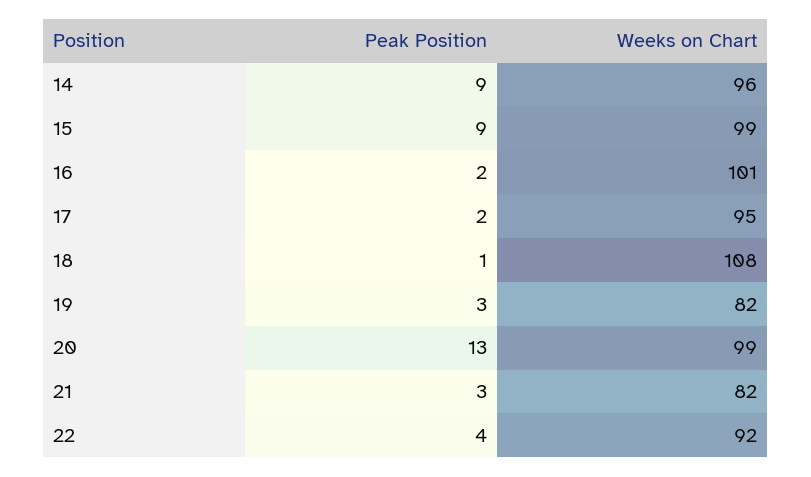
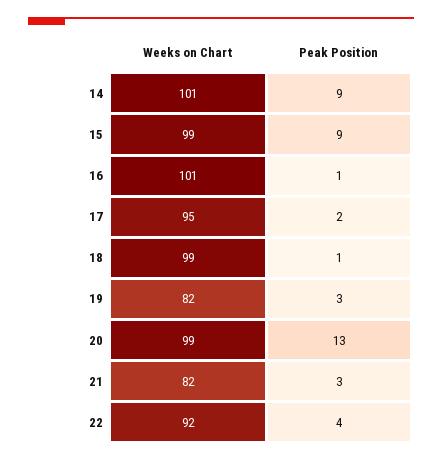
Weeks on Chart, 14: 96 -> 101
Peak Position, 16: 2 -> 1
Weeks on Chart, 18: 108 -> 99

